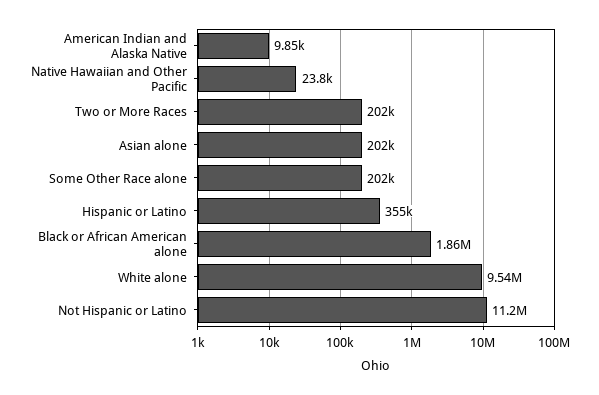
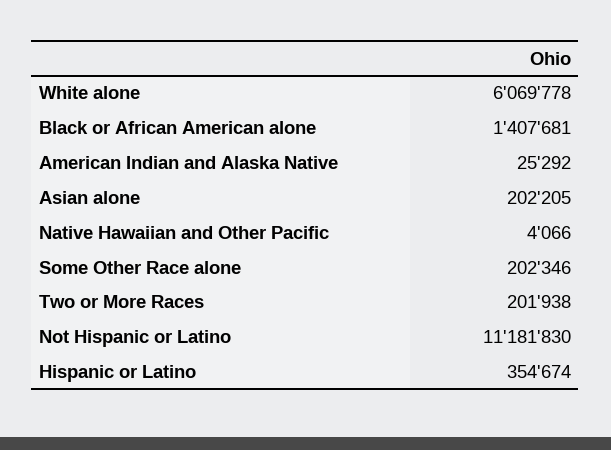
American Indian and Alaska Native: 9850 -> 25292
Native Hawaiian and Other Pacific: 23800 -> 4066
Black or African American alone: 1860000 -> 1407681
White alone: 9540000 -> 6069778

